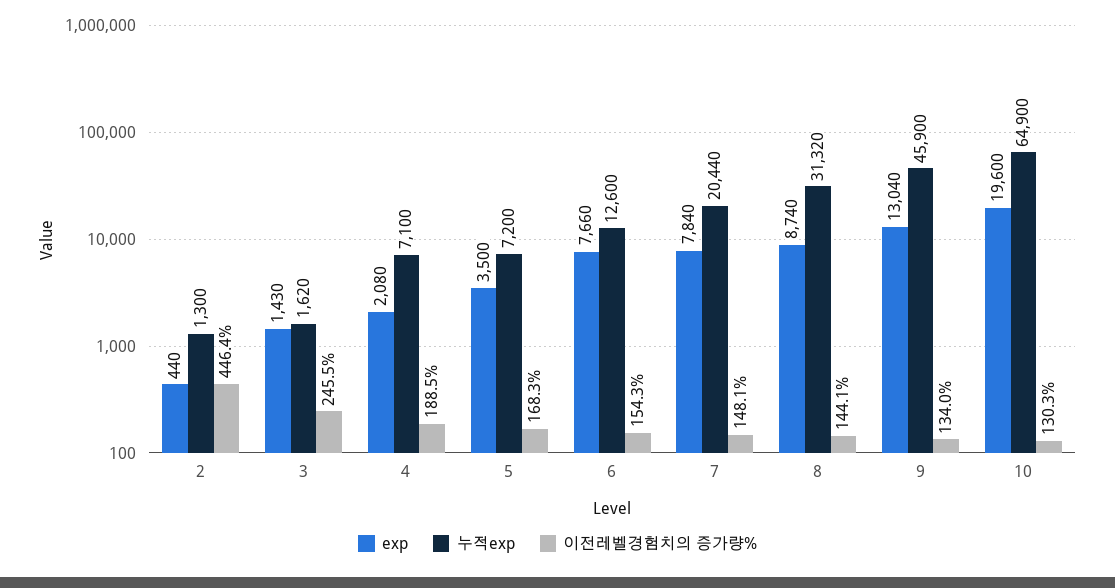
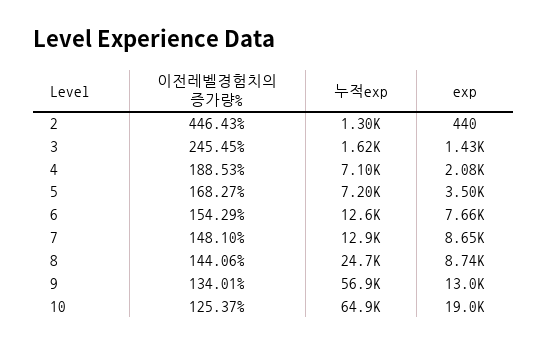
exp, 7: 7840 -> 8650
누적exp, 7: 20440 -> 12900
누적exp, 8: 31320 -> 24700
누적exp, 9: 45900 -> 56900
exp, 10: 19600 -> 19000
이전레벨경험치의 증가량%, 10: 130.3 -> 125.37

